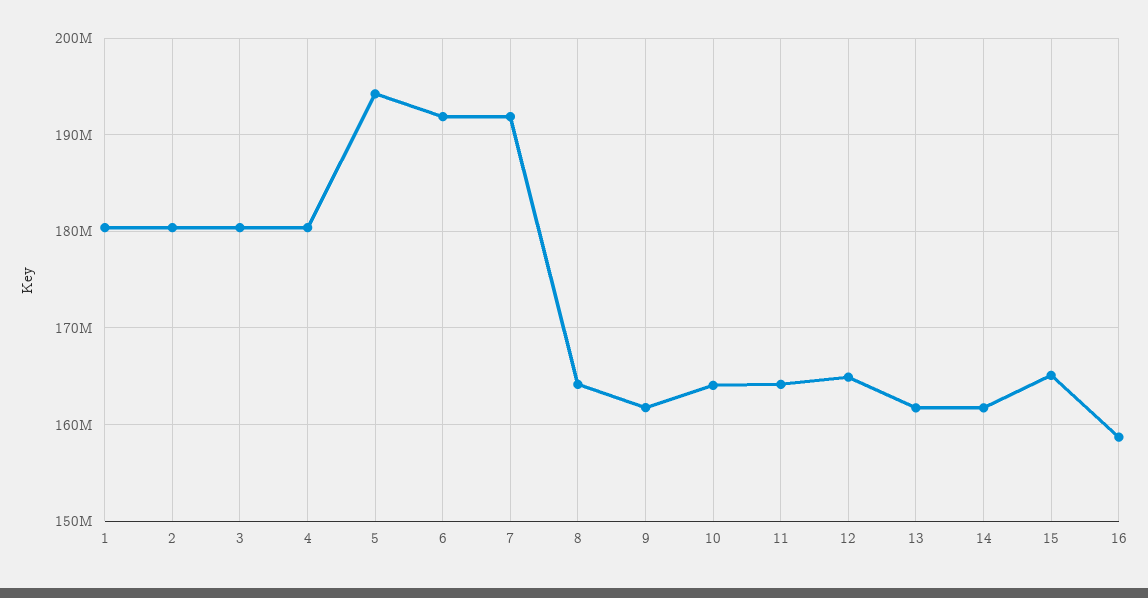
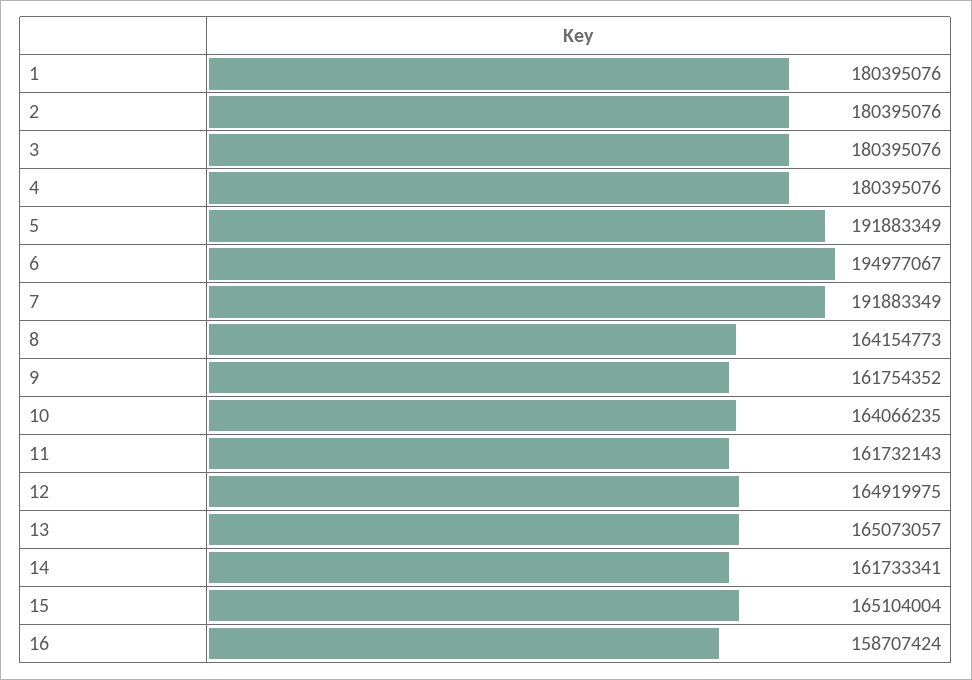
5: 194000000 -> 191883349
6: 192000000 -> 194977067
11: 164000000 -> 161732143
13: 162000000 -> 165073057

